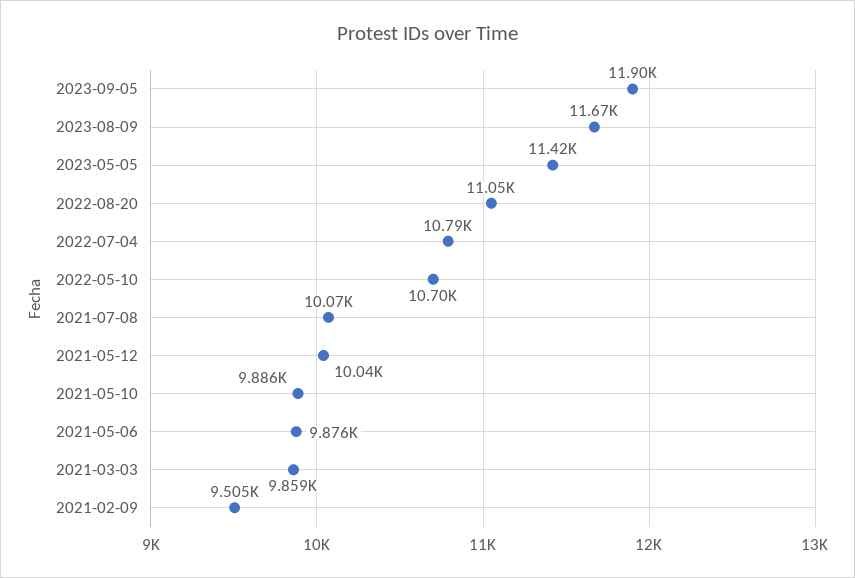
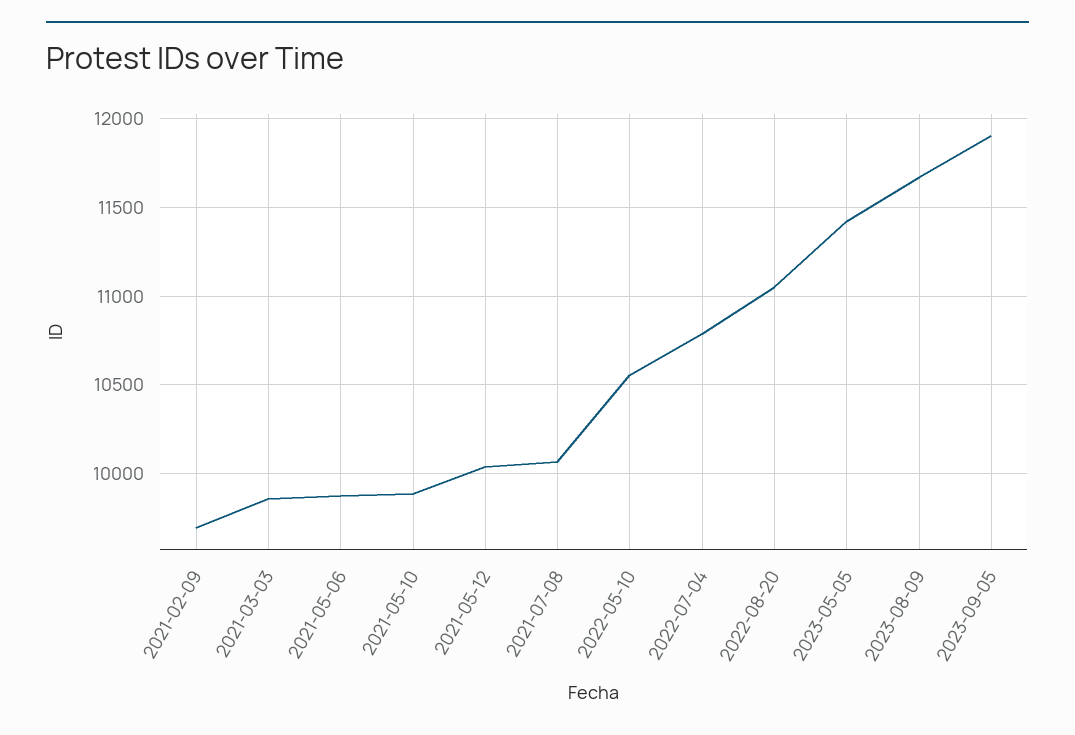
2022-05-10: 10700 -> 10550
2021-02-09: 9505 -> 9700

